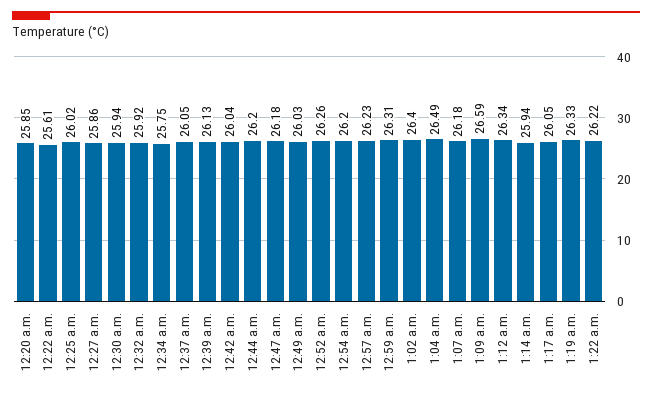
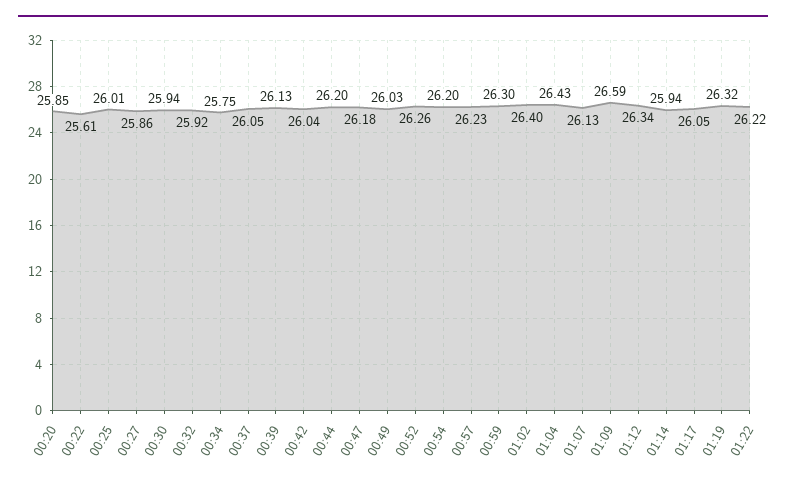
12:25 a.m.: 26.02 -> 26.01
12:59 a.m.: 26.31 -> 26.3
1:04 a.m.: 26.49 -> 26.43
1:07 a.m.: 26.18 -> 26.13
1:19 a.m.: 26.33 -> 26.32

